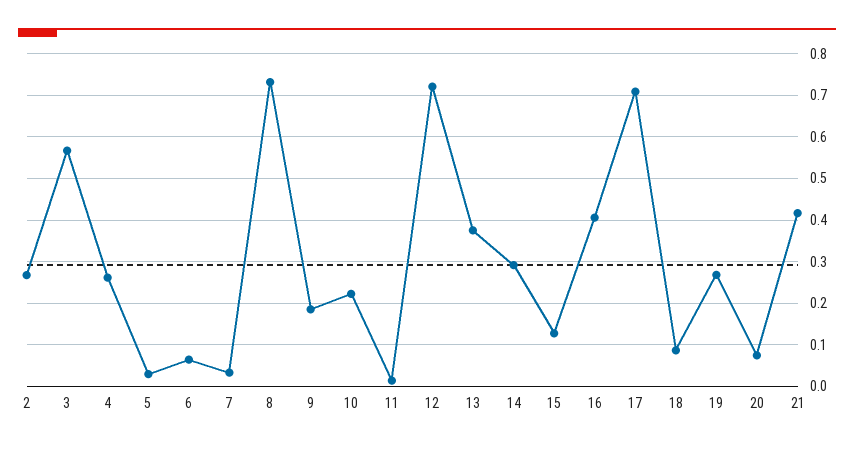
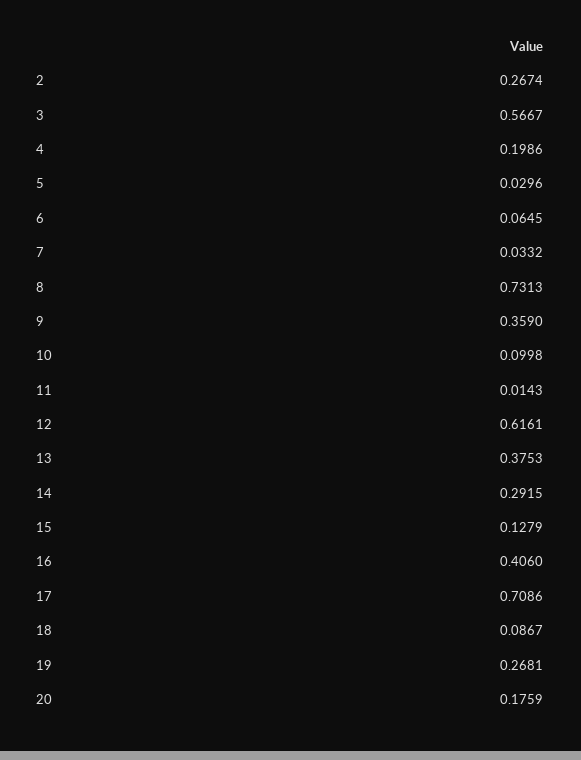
4: 0.26 -> 0.1986
9: 0.18 -> 0.359
10: 0.22 -> 0.0998
12: 0.72 -> 0.6161
20: 0.08 -> 0.1759
21: 0.42 -> none

